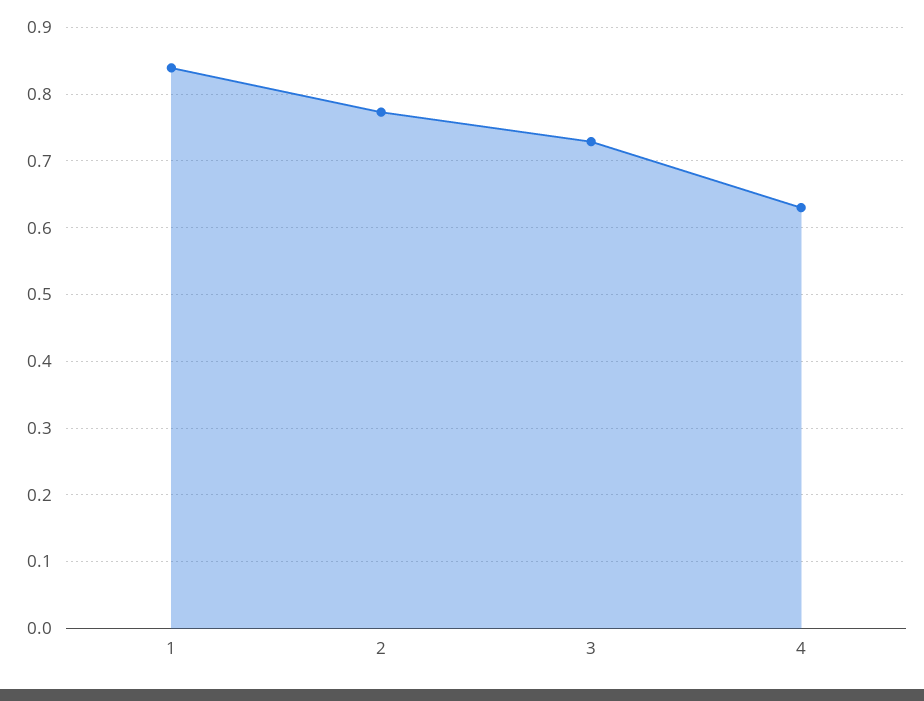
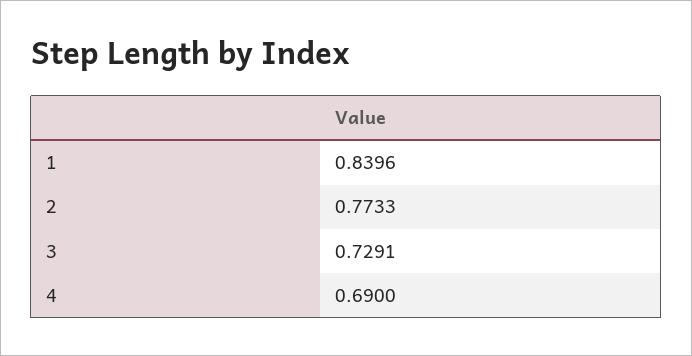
4: 0.63 -> 0.69

